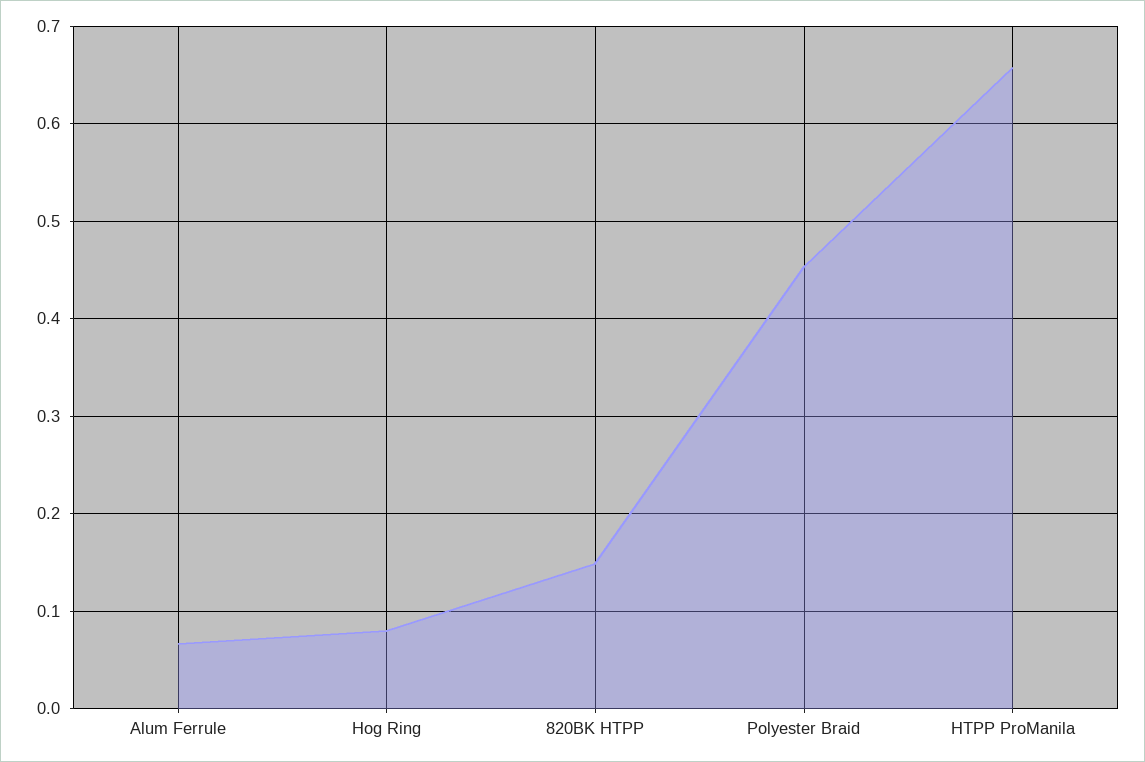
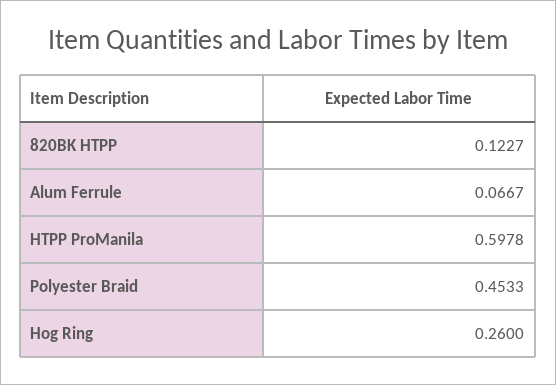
Hog Ring: 0.08 -> 0.26
820BK HTPP: 0.15 -> 0.1227
HTPP ProManila: 0.66 -> 0.5978

